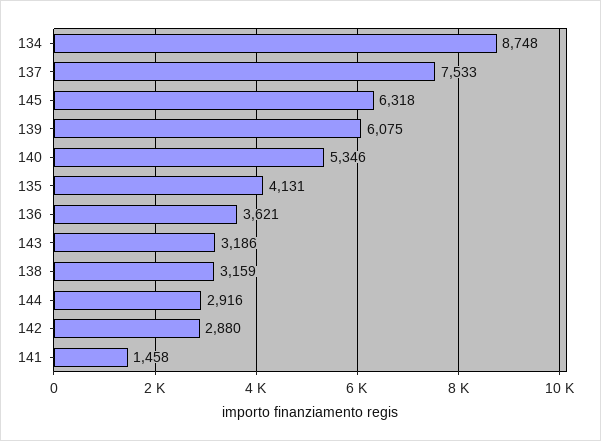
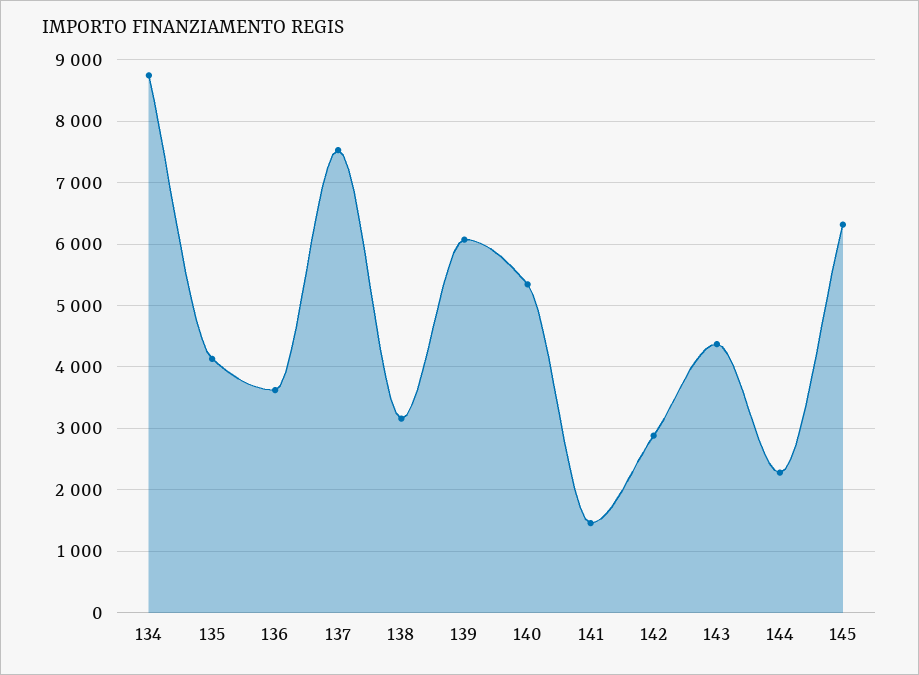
143: 3186 -> 4400
144: 2916 -> 2300

